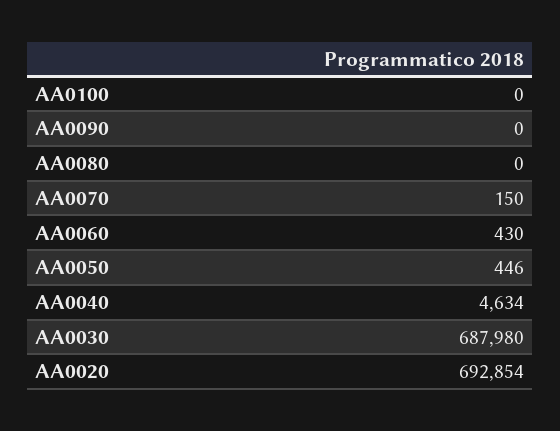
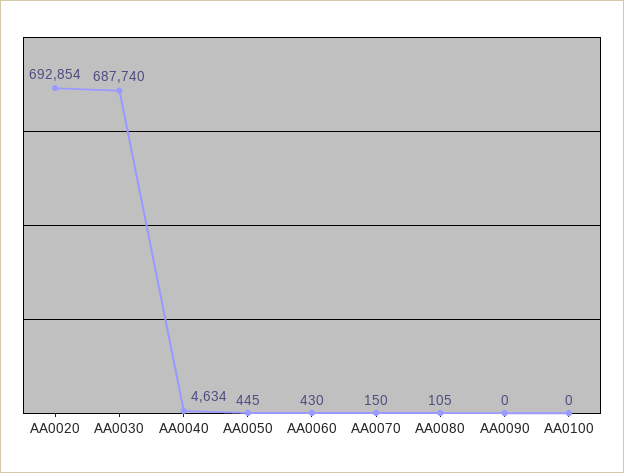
AA0080: 0 -> 105
AA0050: 446 -> 445
AA0030: 687980 -> 687740

